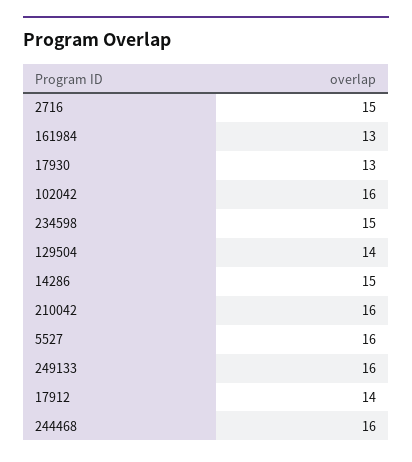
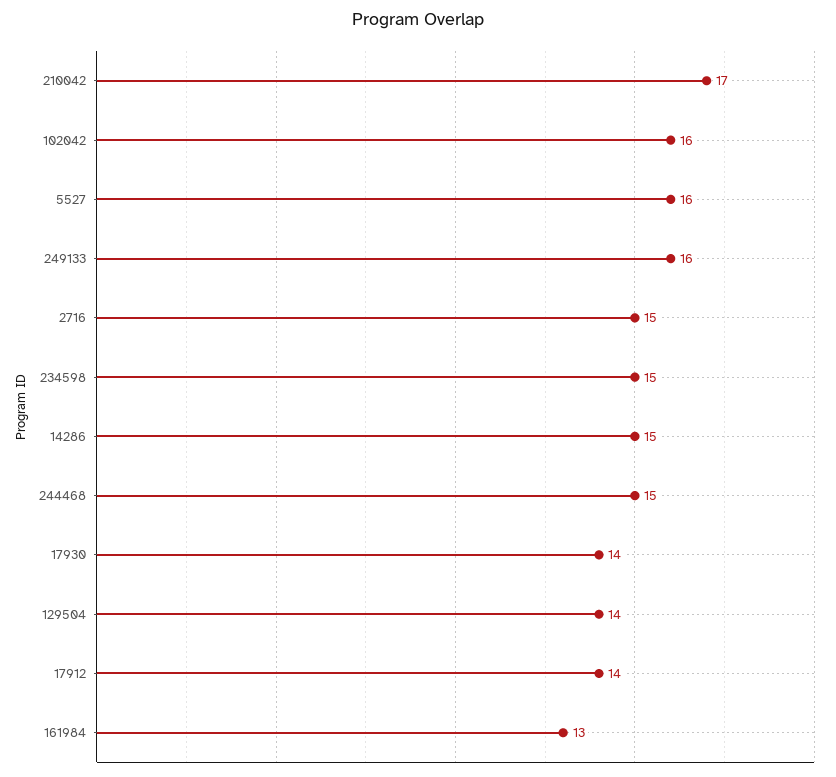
17930: 13 -> 14
210042: 16 -> 17
244468: 16 -> 15

